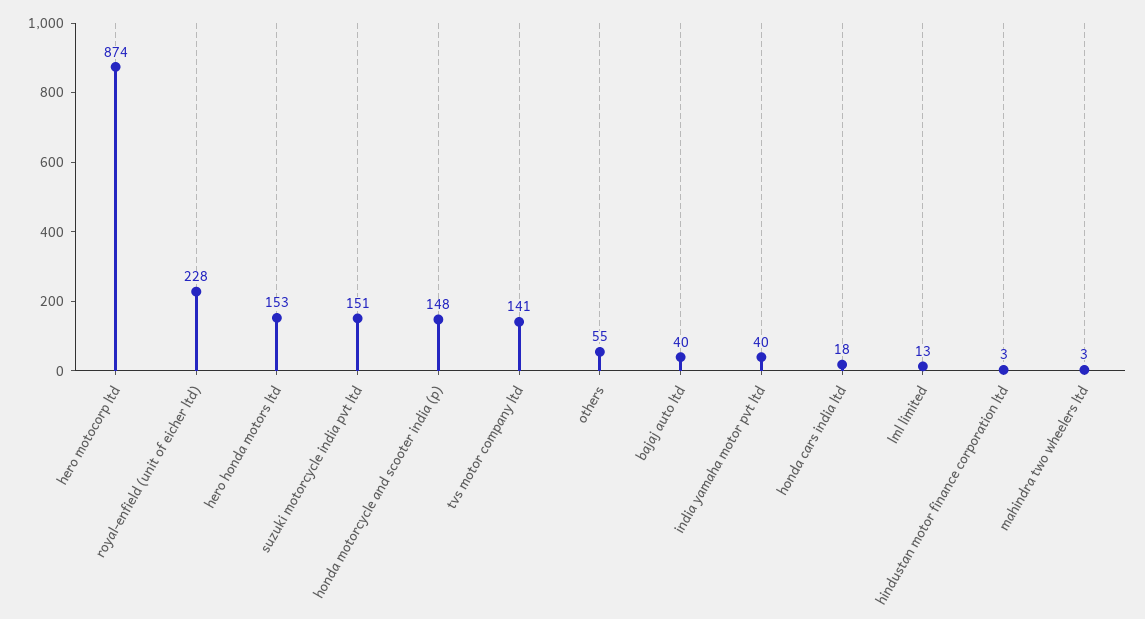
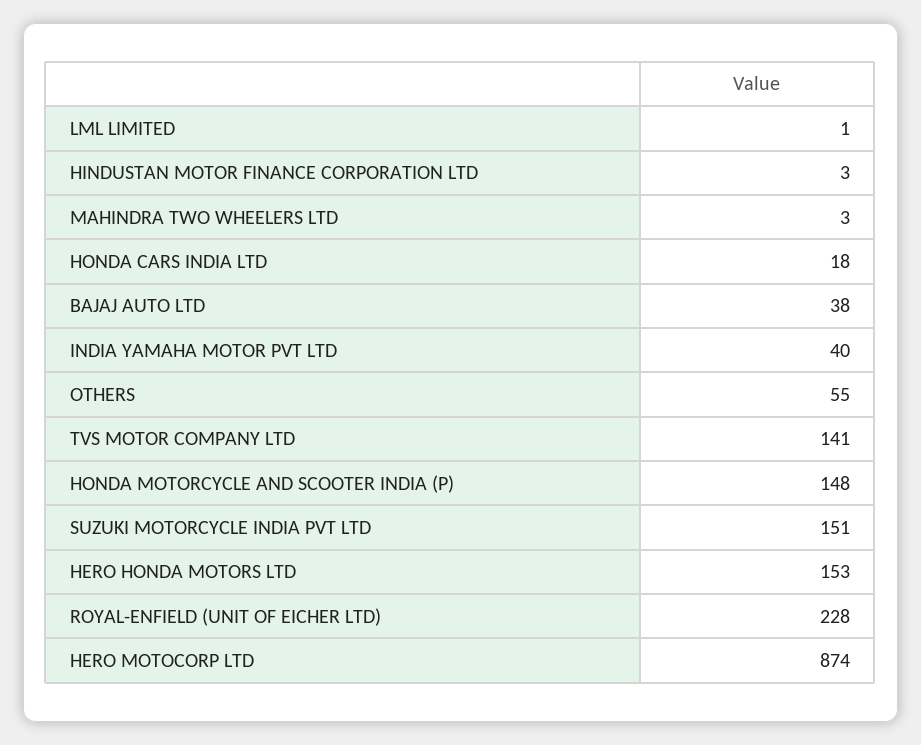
bajaj auto ltd: 40 -> 38
lml limited: 13 -> 1

